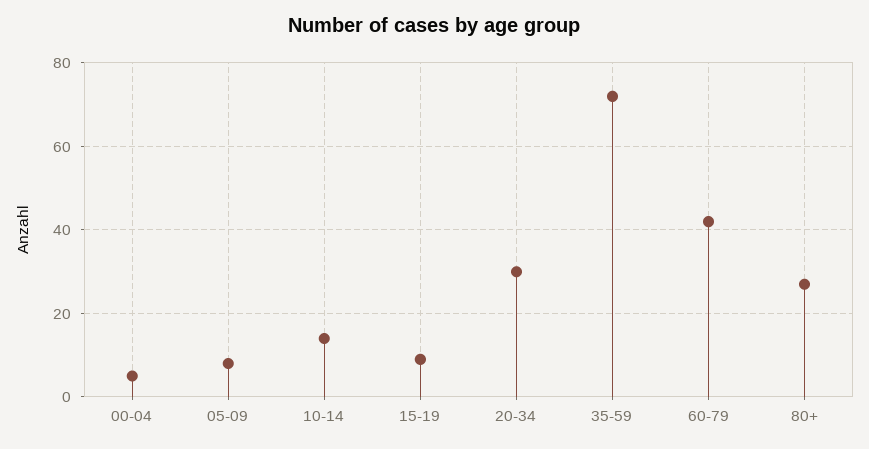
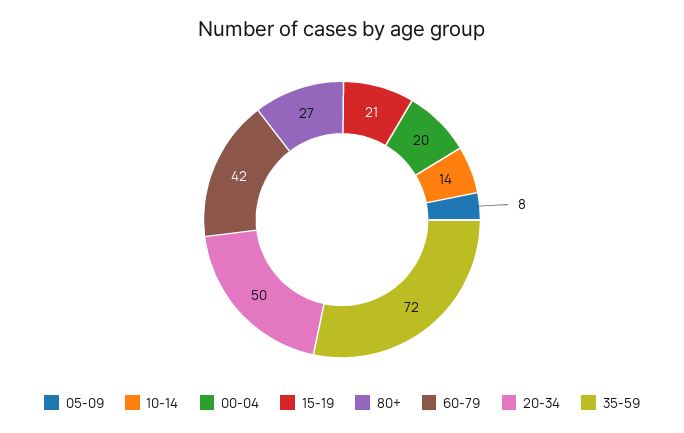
00-04: 5 -> 20
15-19: 10 -> 21
20-34: 30 -> 50

